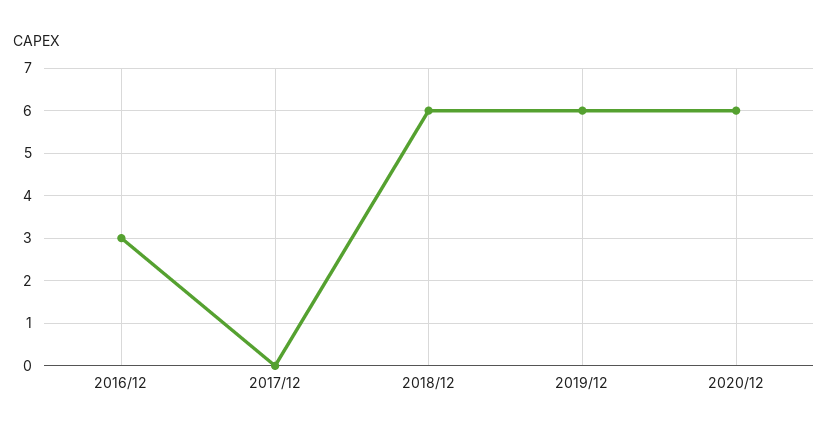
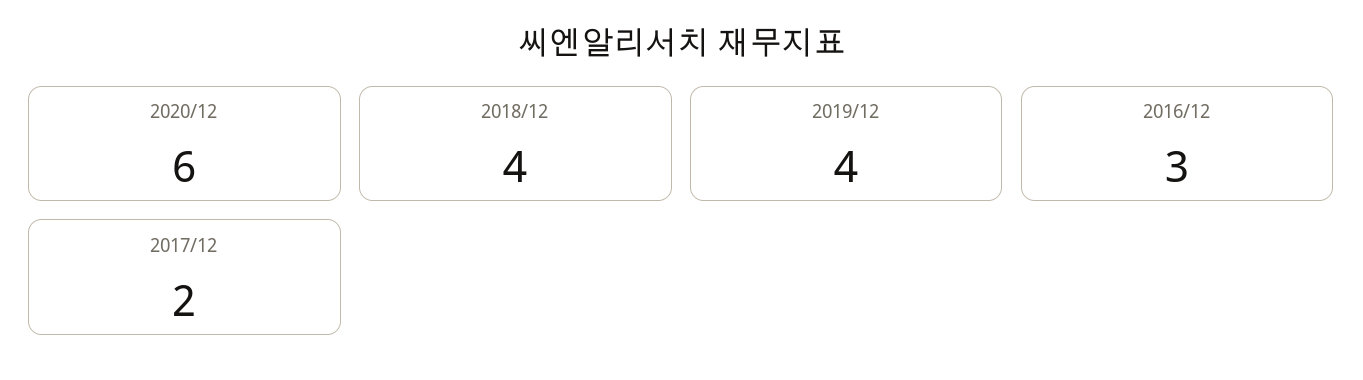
2017/12: 0 -> 2
2018/12: 6 -> 4
2019/12: 6 -> 4

